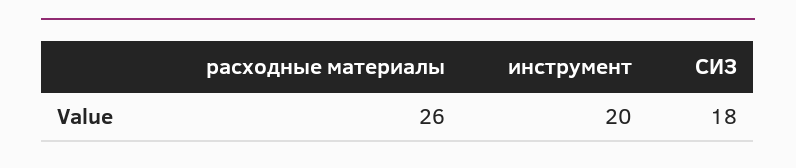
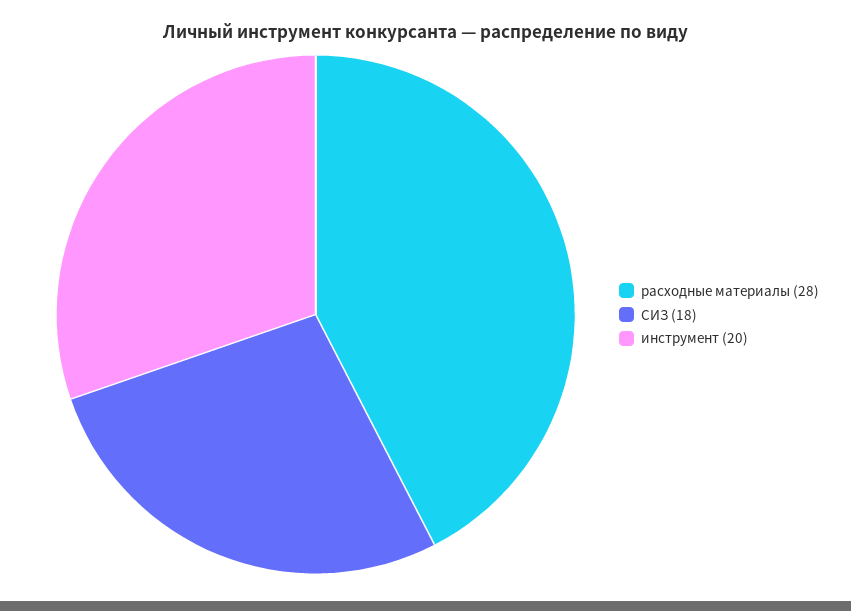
расходные материалы: 26 -> 28

